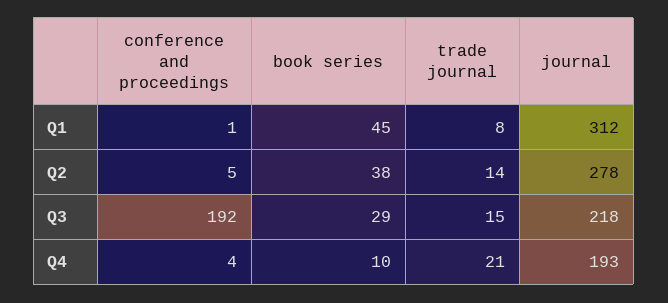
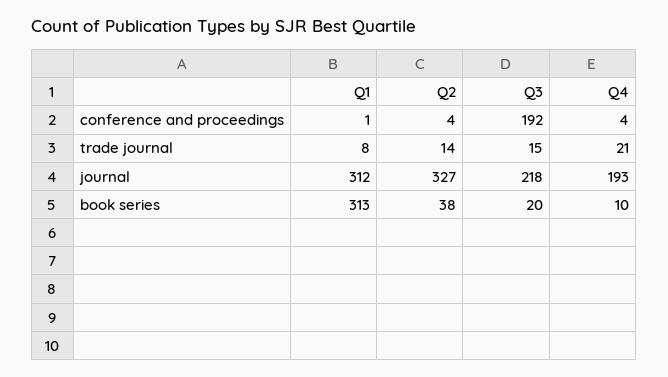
book series, Q1: 45 -> 313
conference and proceedings, Q2: 5 -> 4
journal, Q2: 278 -> 327
book series, Q3: 29 -> 20

